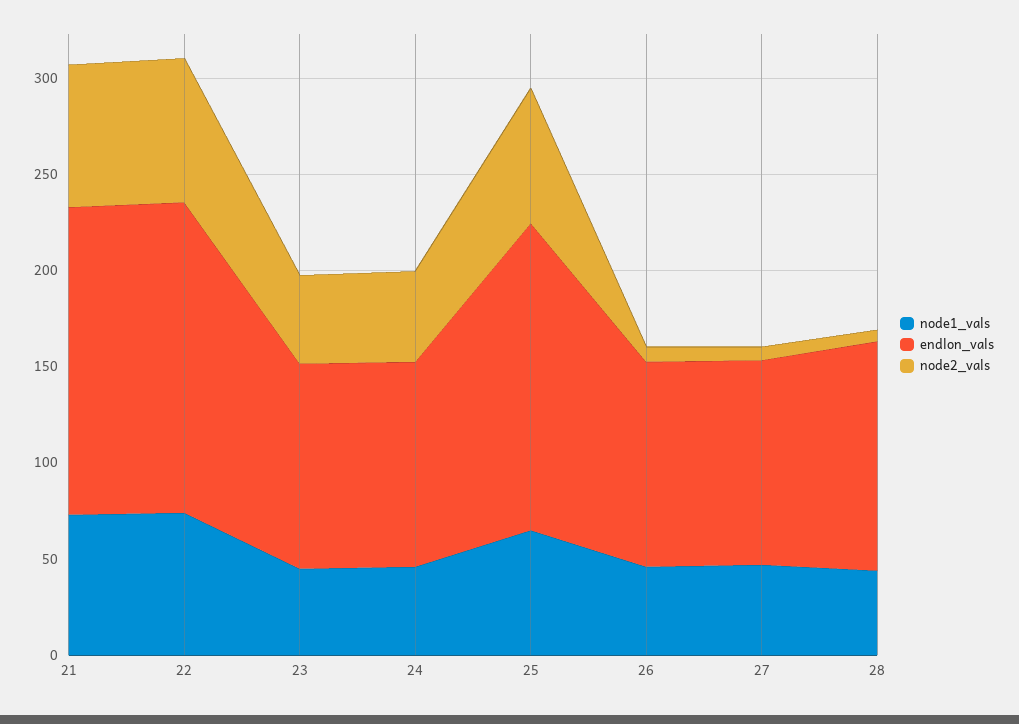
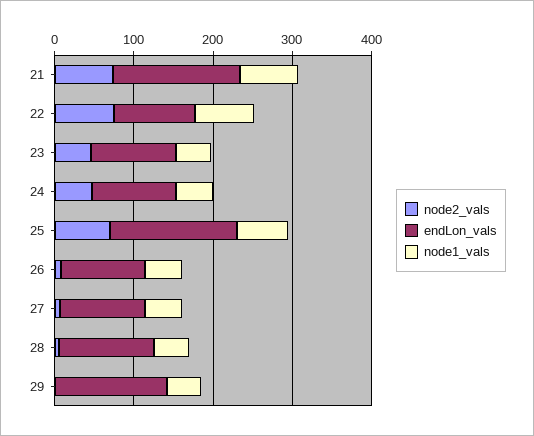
endlon_vals, 22: 160 -> 100
node2_vals, 29: none -> 0
endlon_vals, 29: none -> 140
node1_vals, 29: none -> 40

